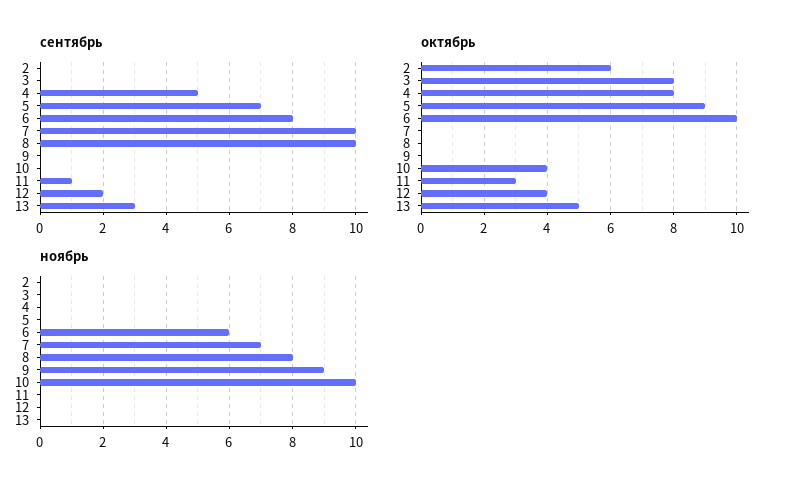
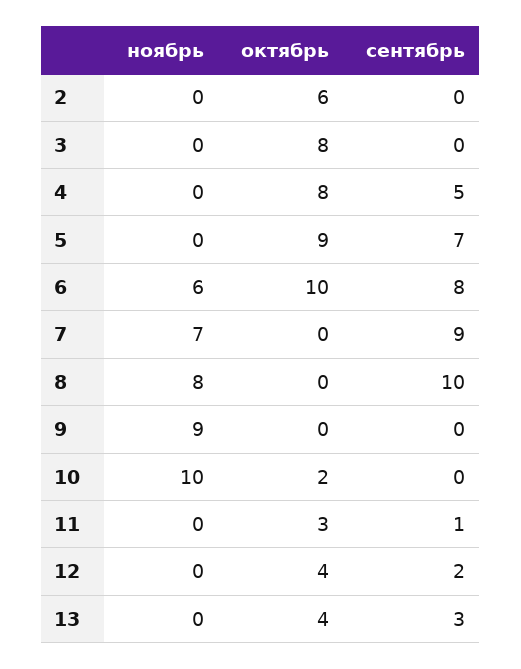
сентябрь, 7: 10 -> 9
октябрь, 10: 4 -> 2
октябрь, 13: 5 -> 4

